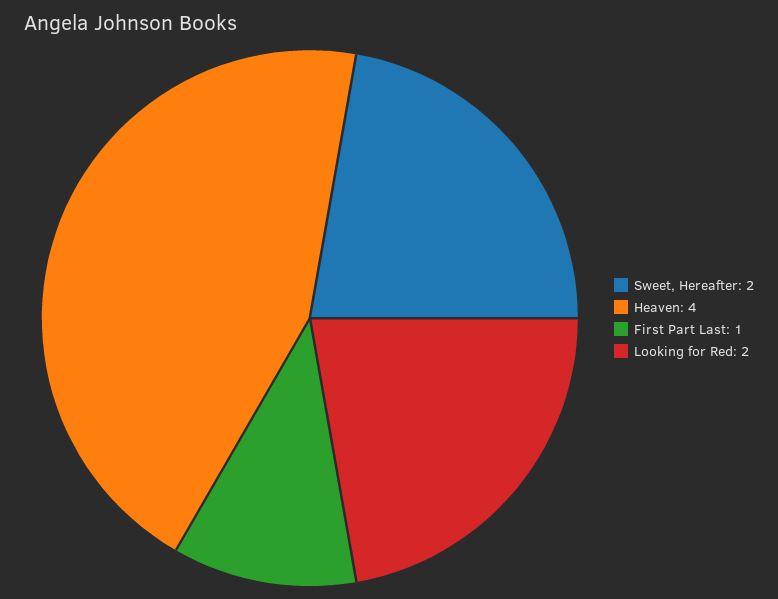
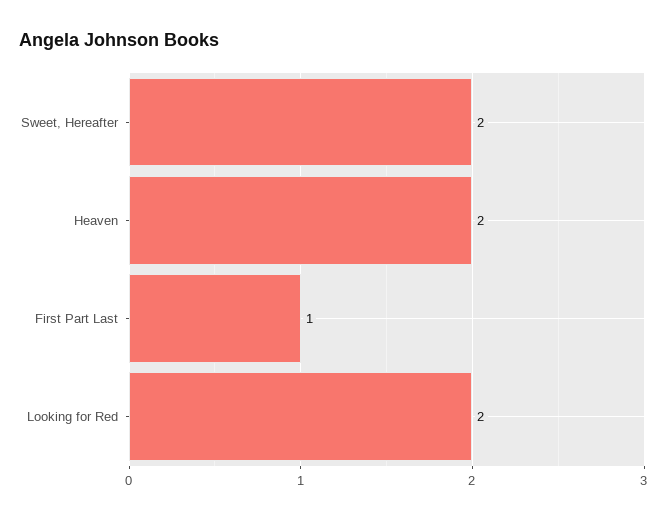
Heaven: 4 -> 2

